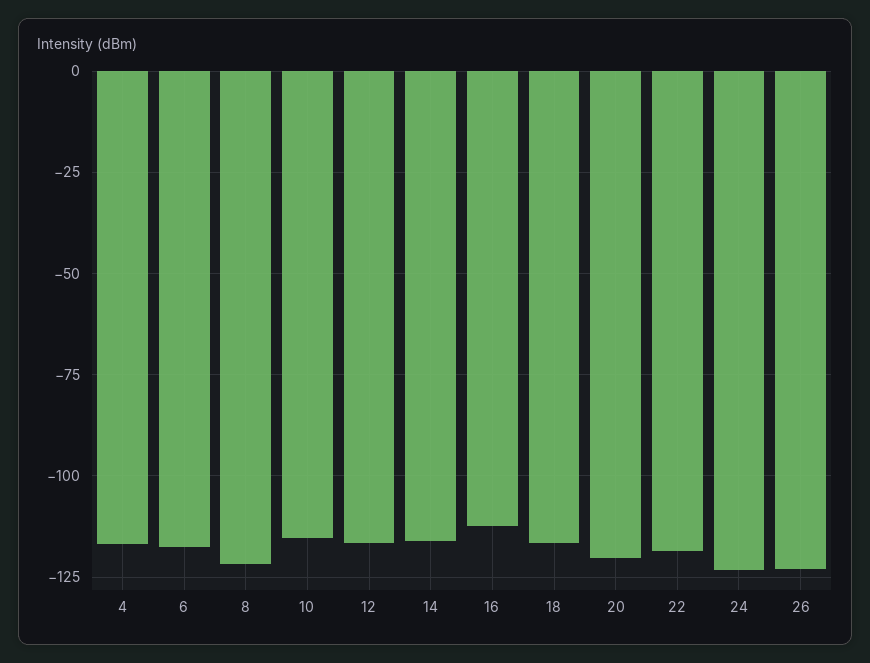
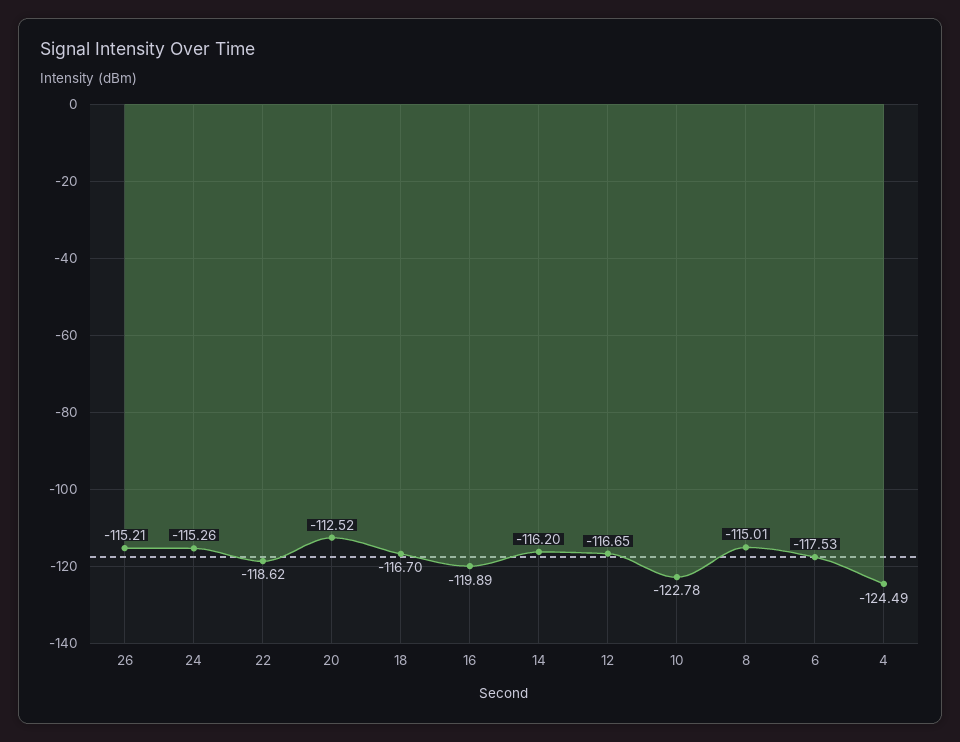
4: -117.5 -> -124.49
8: -122.5 -> -115.01
10: -115 -> -122.78
16: -112.5 -> -119.89
20: -120 -> -112.52
24: -122.5 -> -115.26
26: -122.5 -> -115.21

